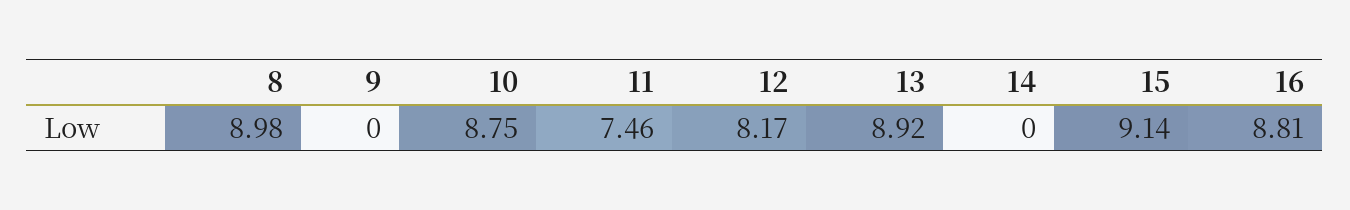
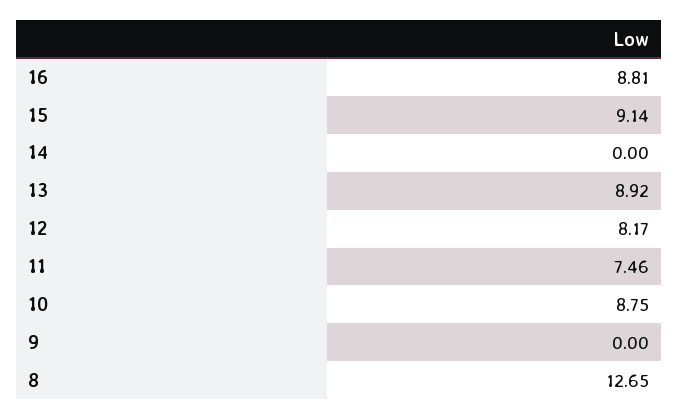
8: 8.98 -> 12.65

